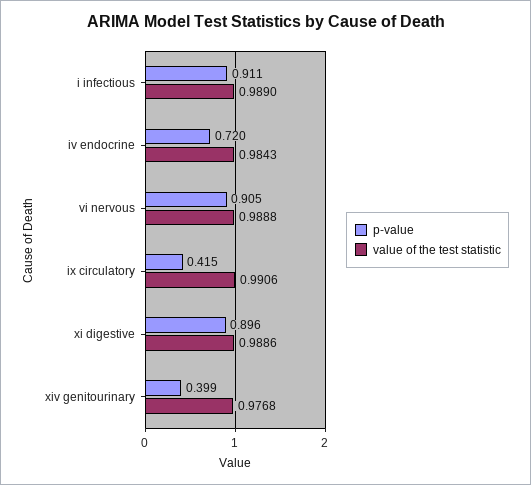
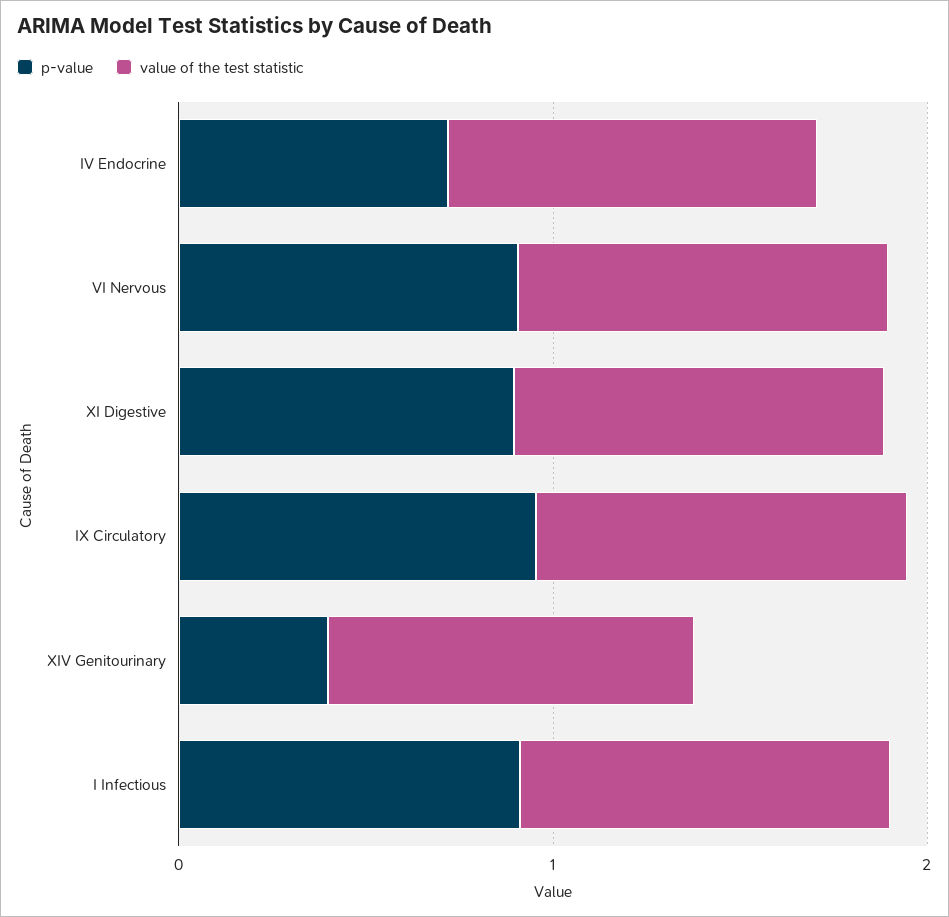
p-value, ix circulatory: 0.415 -> 1

